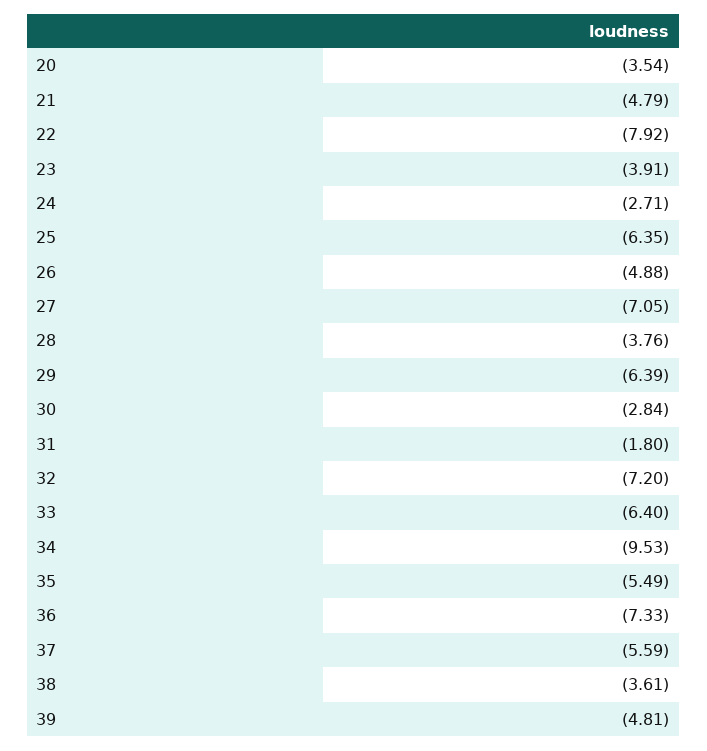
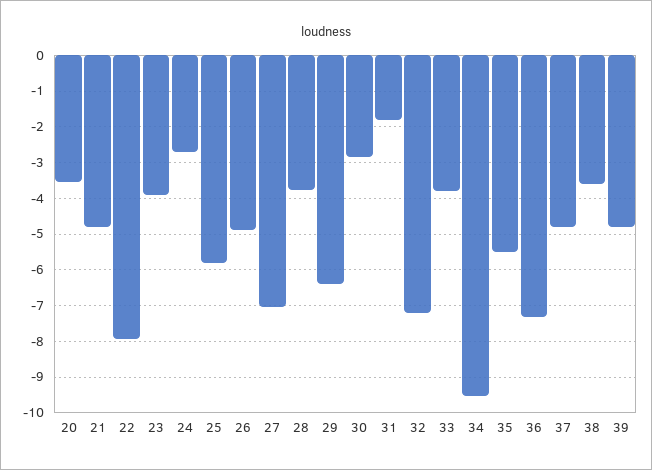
25: -6.35 -> -5.8
33: -6.4 -> -3.8
37: -5.59 -> -4.8

